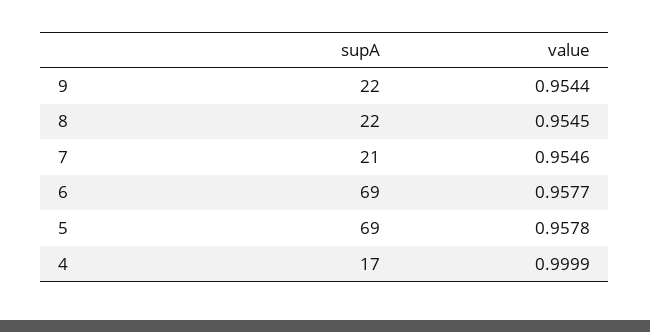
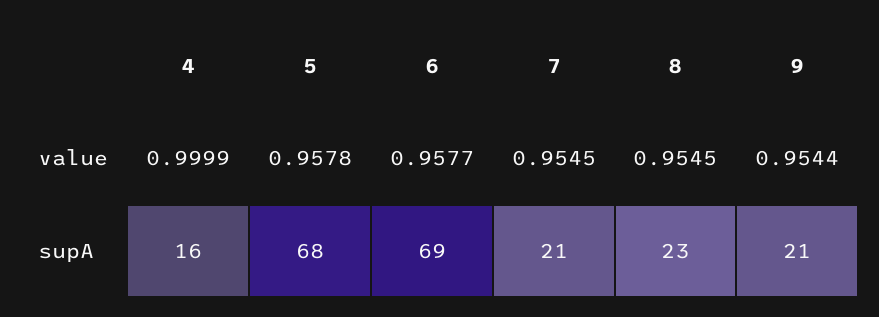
supA, 9: 22 -> 21
supA, 8: 22 -> 23
value, 7: 0.9546 -> 0.9545
supA, 5: 69 -> 68
supA, 4: 17 -> 16

